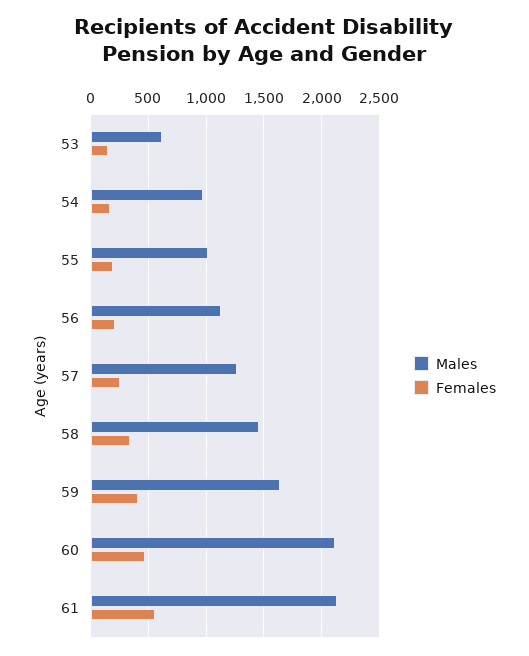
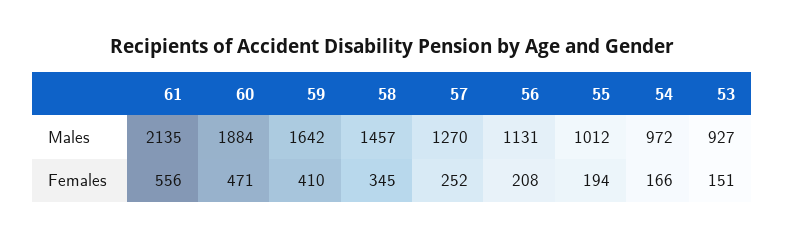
Males, 53: 600 -> 927
Males, 60: 2100 -> 1884

